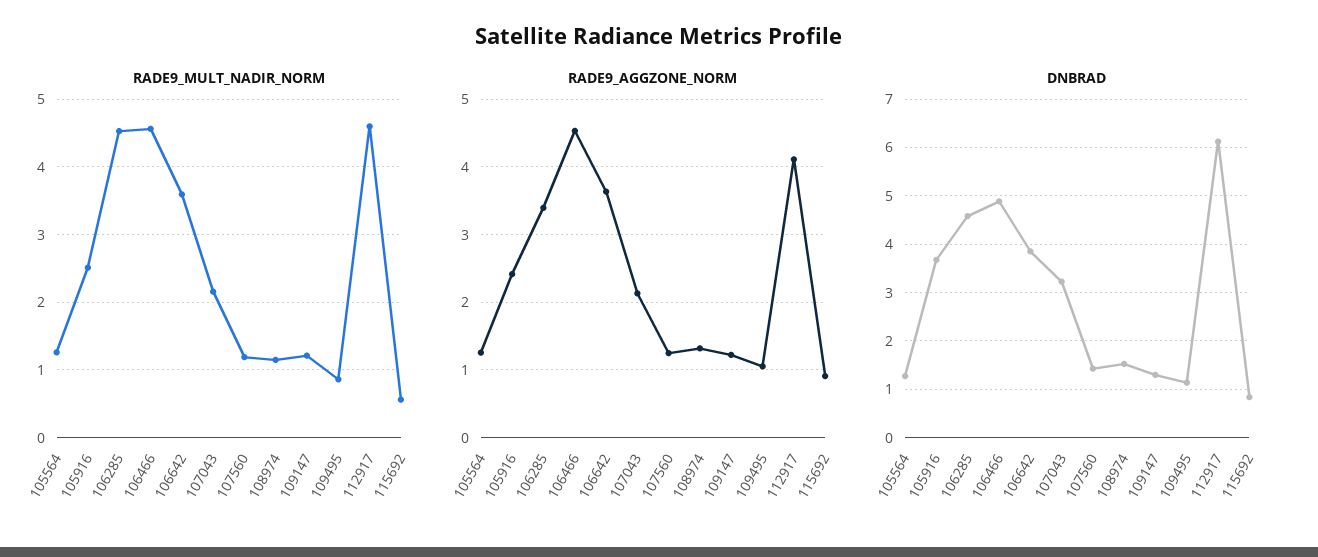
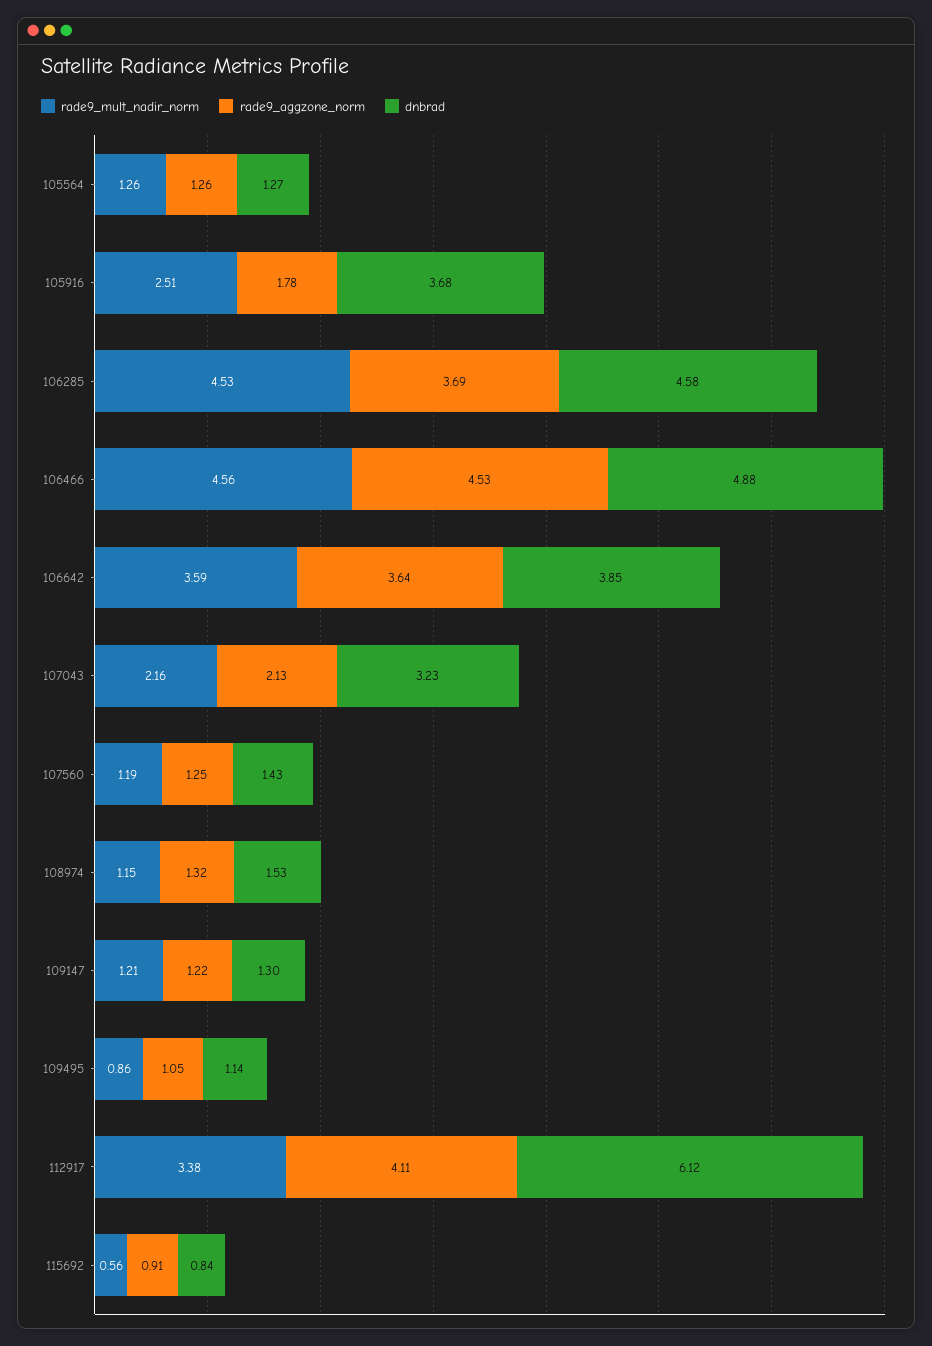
RADE9_MULT_NADIR_NORM, 112917: 4.6 -> 3.38
RADE9_AGGZONE_NORM, 105916: 2.4 -> 1.78
RADE9_AGGZONE_NORM, 106285: 3.4 -> 3.69

